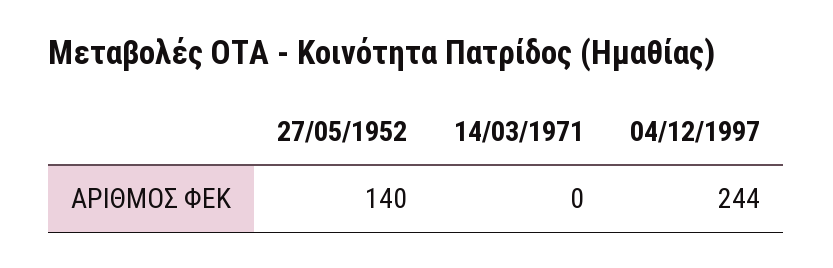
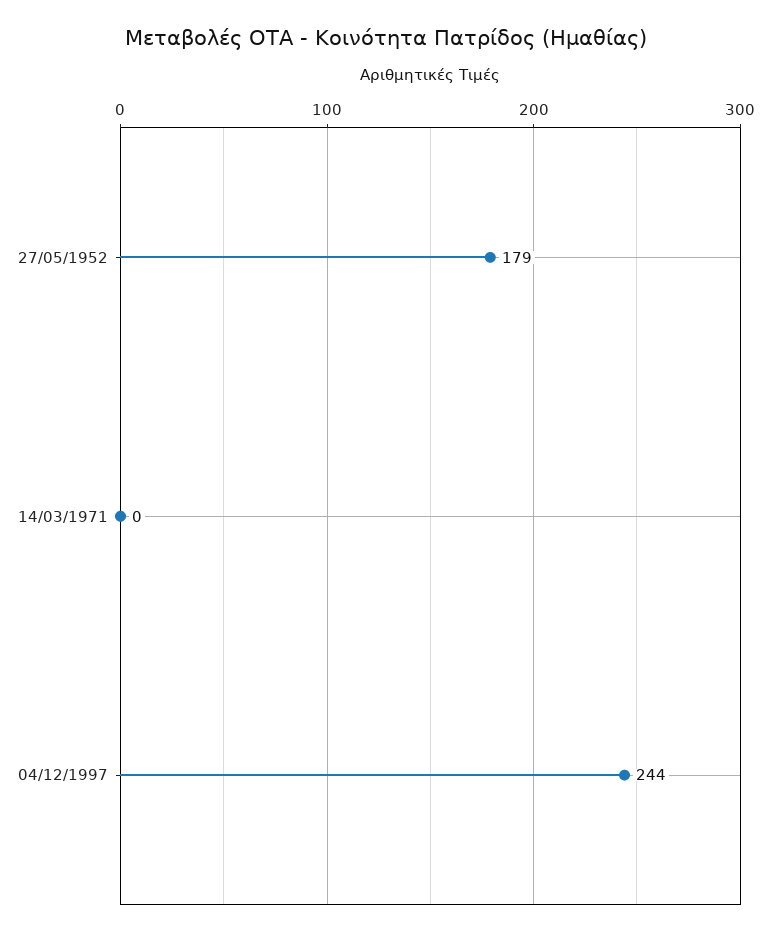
27/05/1952: 140 -> 179

